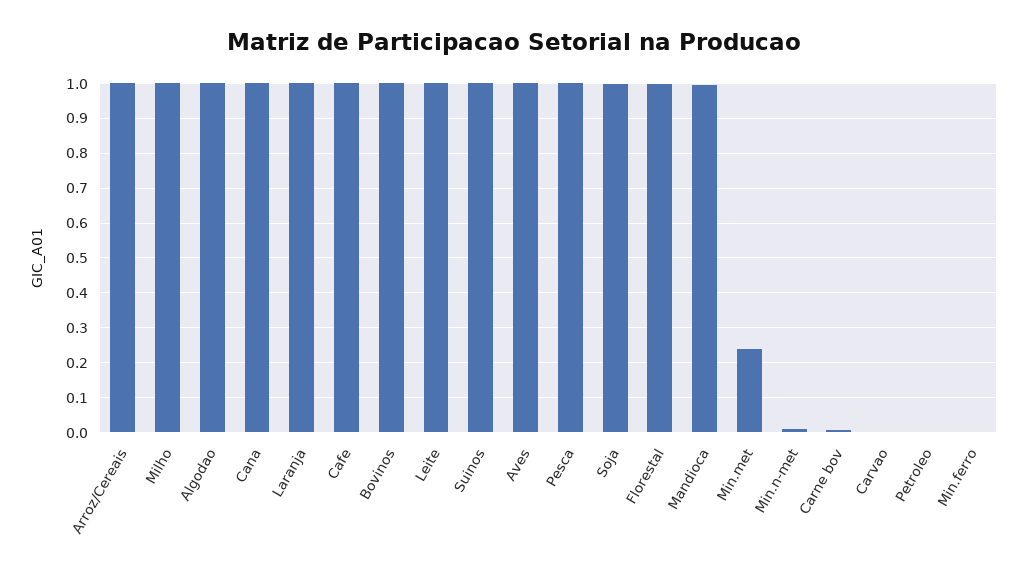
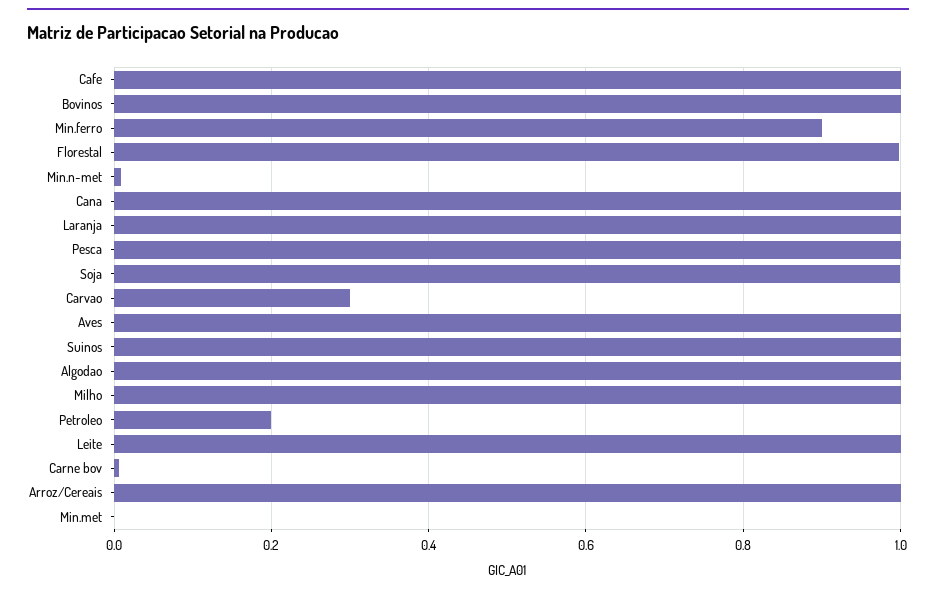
Mandioca: 1 -> none
Min.met: 0.24 -> 0
Carvao: 0 -> 0.3
Petroleo: 0 -> 0.2
Min.ferro: 0 -> 0.9

